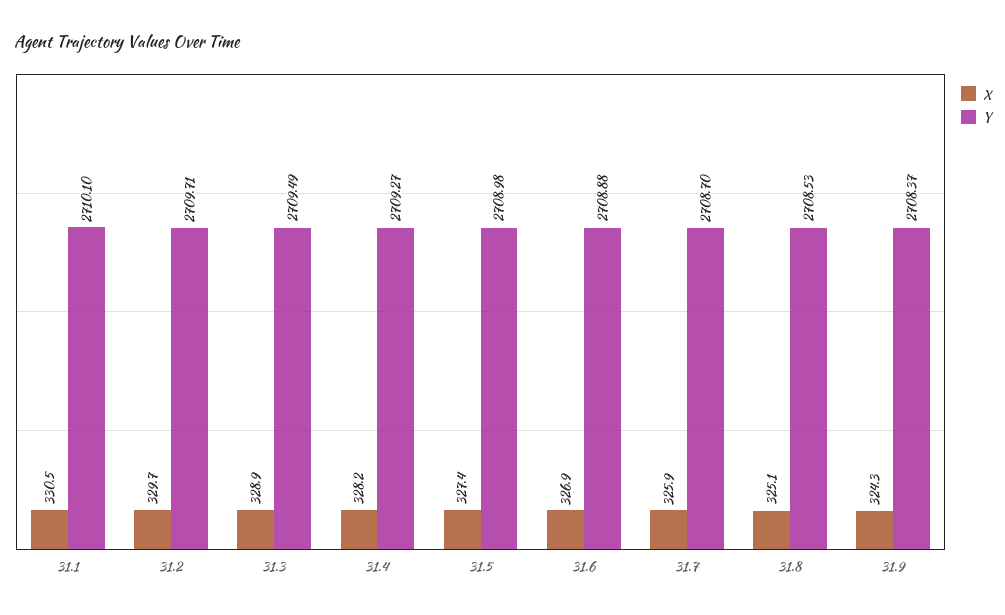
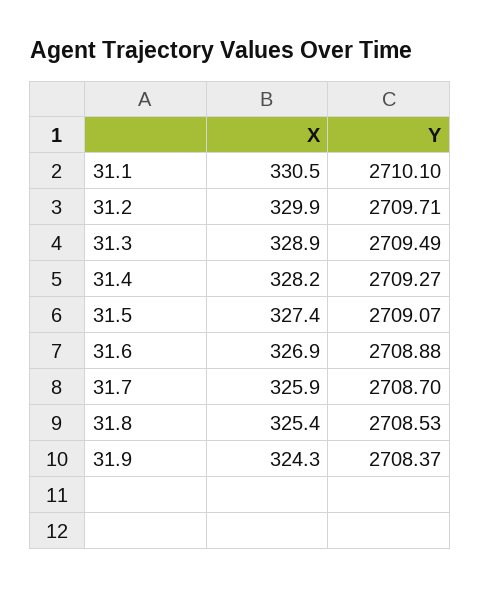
X, 31.2: 329.7 -> 329.9
Y, 31.5: 2708.98 -> 2709.07
X, 31.8: 325.1 -> 325.4

